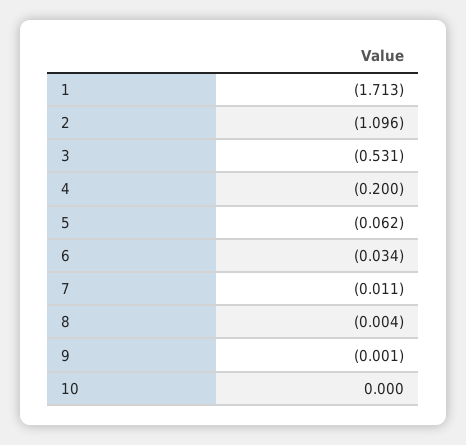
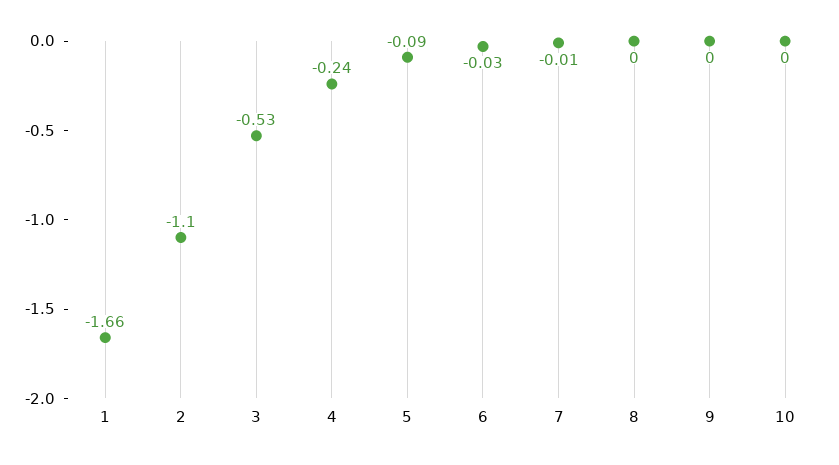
1: -1.713 -> -1.66
4: -0.2 -> -0.24
5: -0.062 -> -0.09

